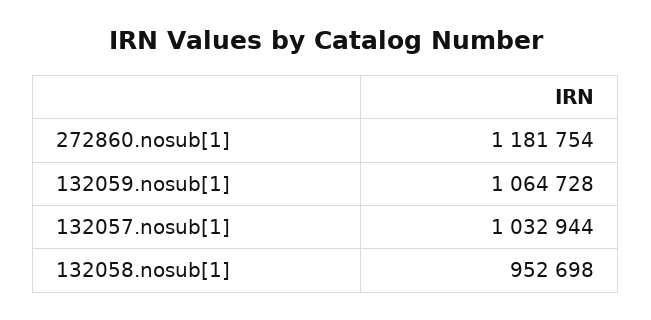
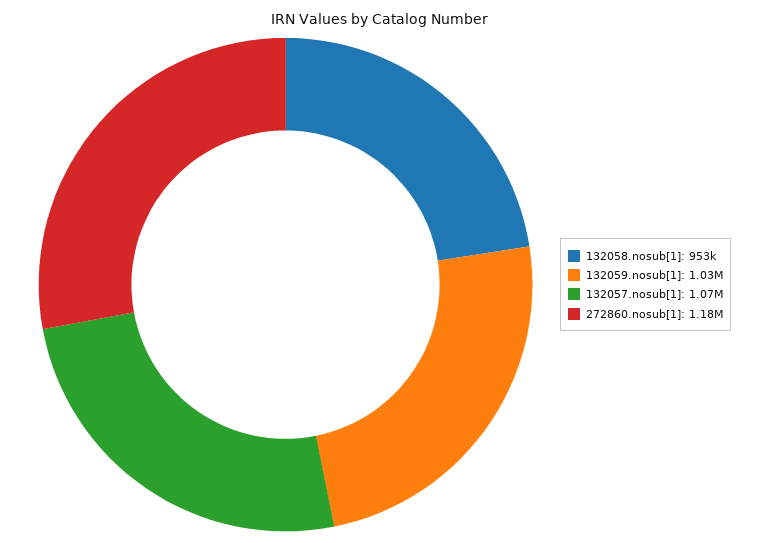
132059.nosub[1]: 1064728 -> 1030000
132057.nosub[1]: 1032944 -> 1070000

